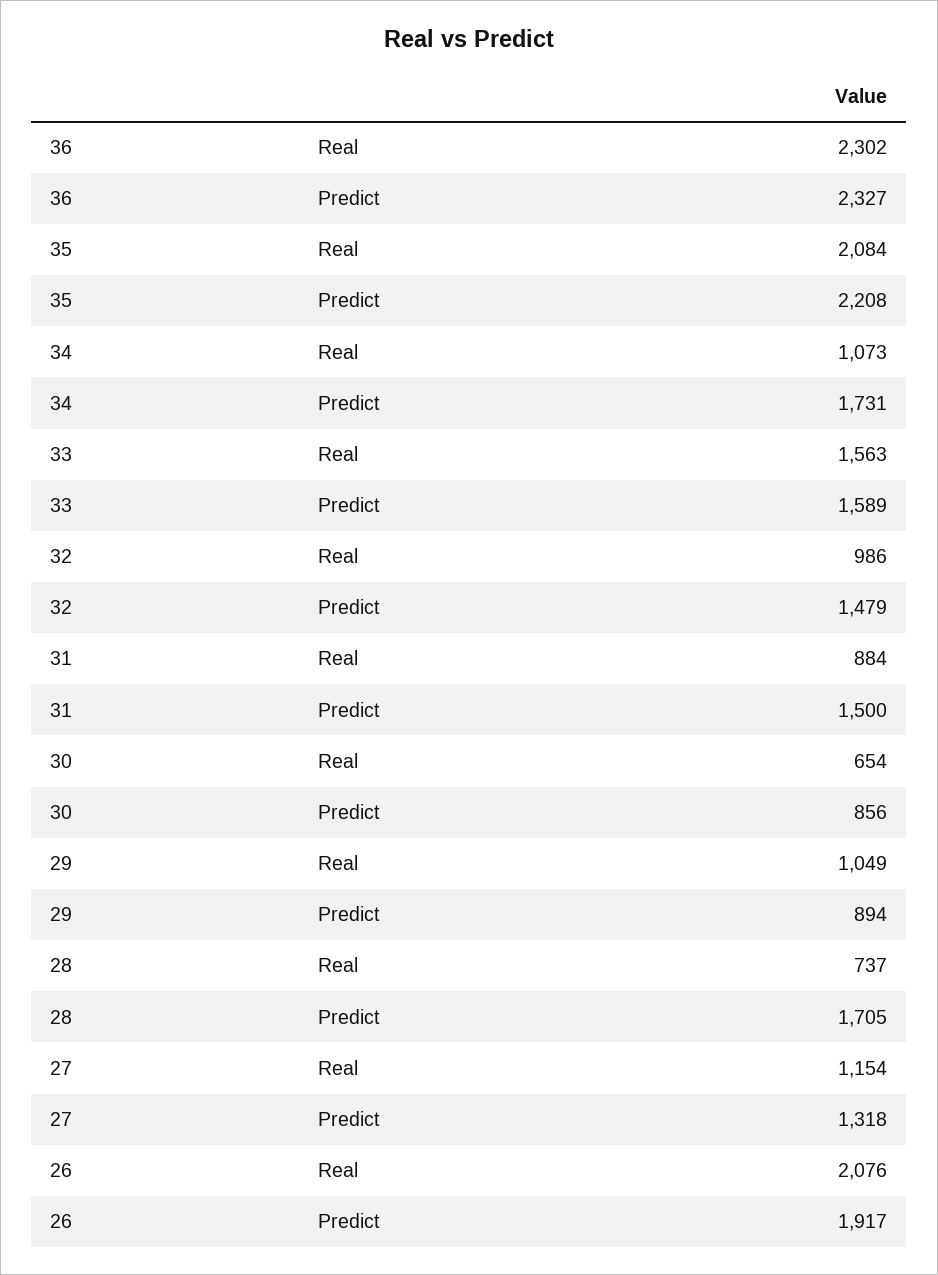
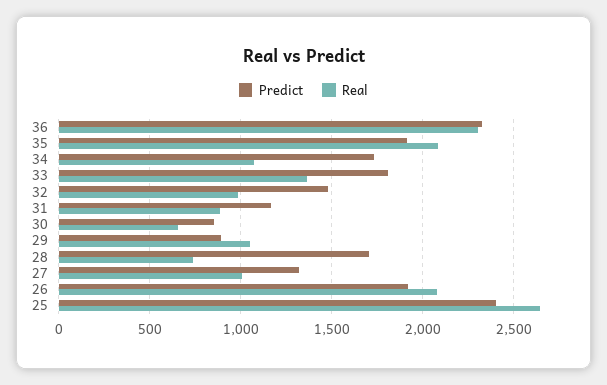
Predict, 35: 2208 -> 1900
Real, 33: 1563 -> 1350
Predict, 33: 1589 -> 1800
Predict, 31: 1500 -> 1150
Real, 27: 1154 -> 1000
Predict, 25: none -> 2400
Real, 25: none -> 2650

